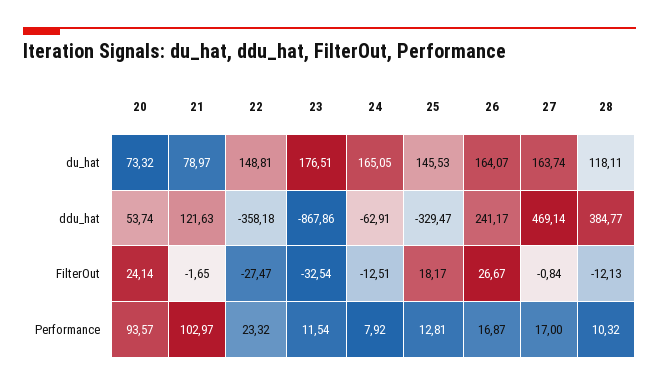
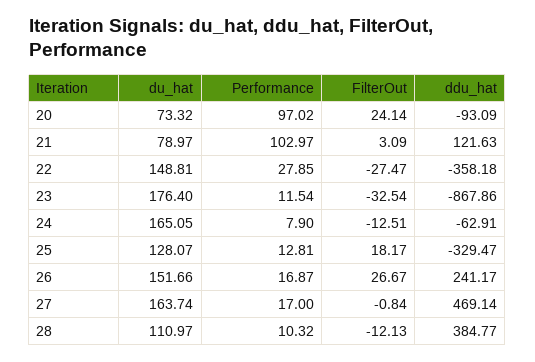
23, du_hat: 176.51 -> 176.4
25, du_hat: 145.53 -> 128.07
26, du_hat: 164.07 -> 151.66
28, du_hat: 118.11 -> 110.97
20, ddu_hat: 53.74 -> -93.09
21, FilterOut: -1.65 -> 3.09
20, Performance: 93.57 -> 97.02
22, Performance: 23.32 -> 27.85
24, Performance: 7.92 -> 7.9

